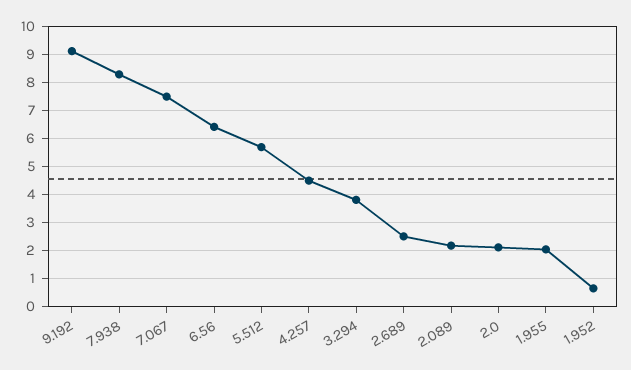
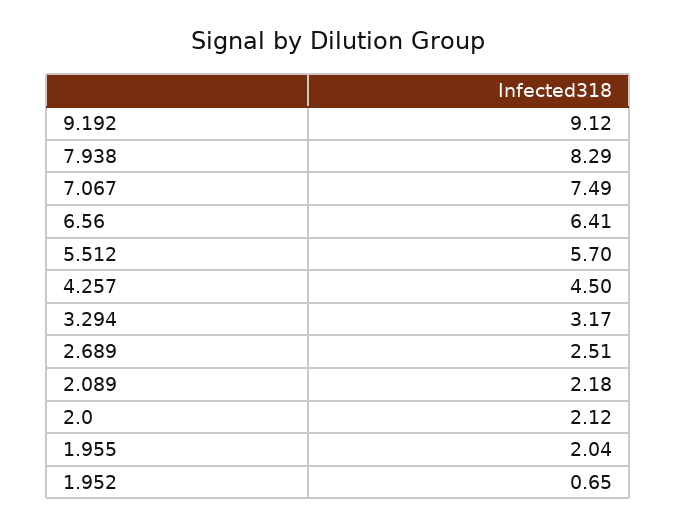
3.294: 3.75 -> 3.17

